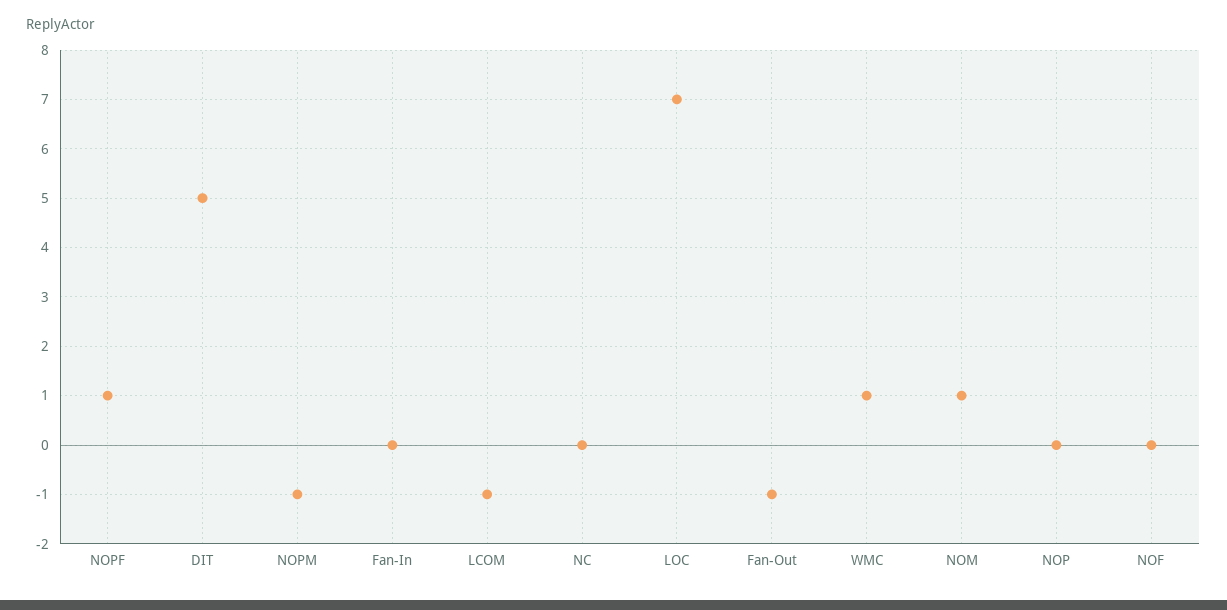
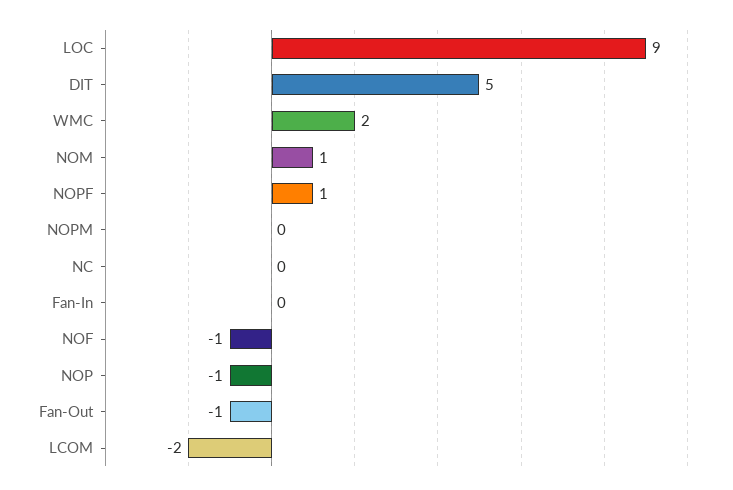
NOPM: -1 -> 0
LCOM: -1 -> -2
LOC: 7 -> 9
WMC: 1 -> 2
NOP: 0 -> -1
NOF: 0 -> -1

